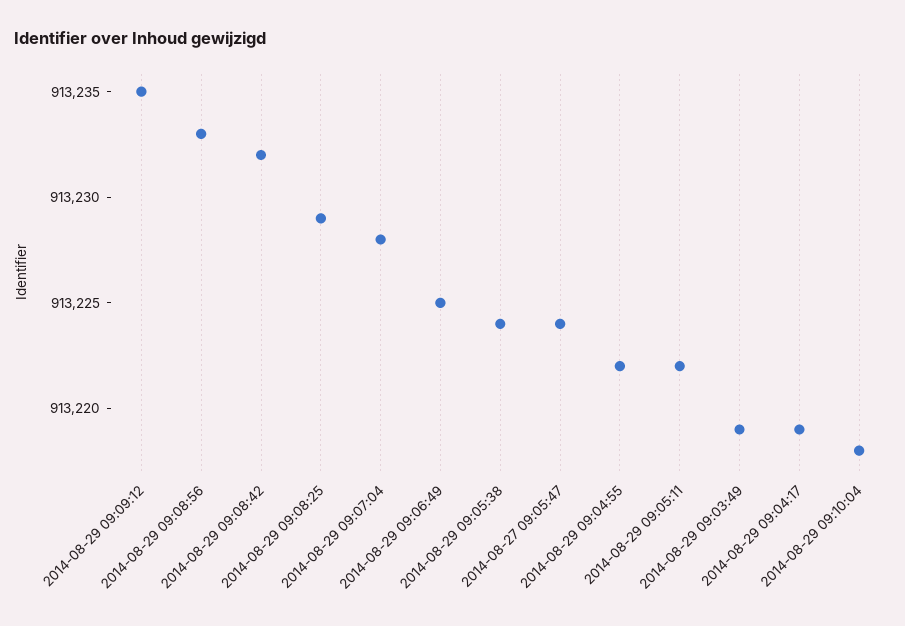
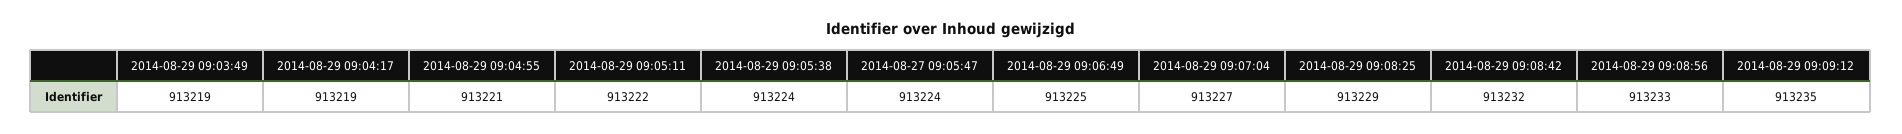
2014-08-29 09:07:04: 913228 -> 913227
2014-08-29 09:04:55: 913222 -> 913221
2014-08-29 09:10:04: 913218 -> none

